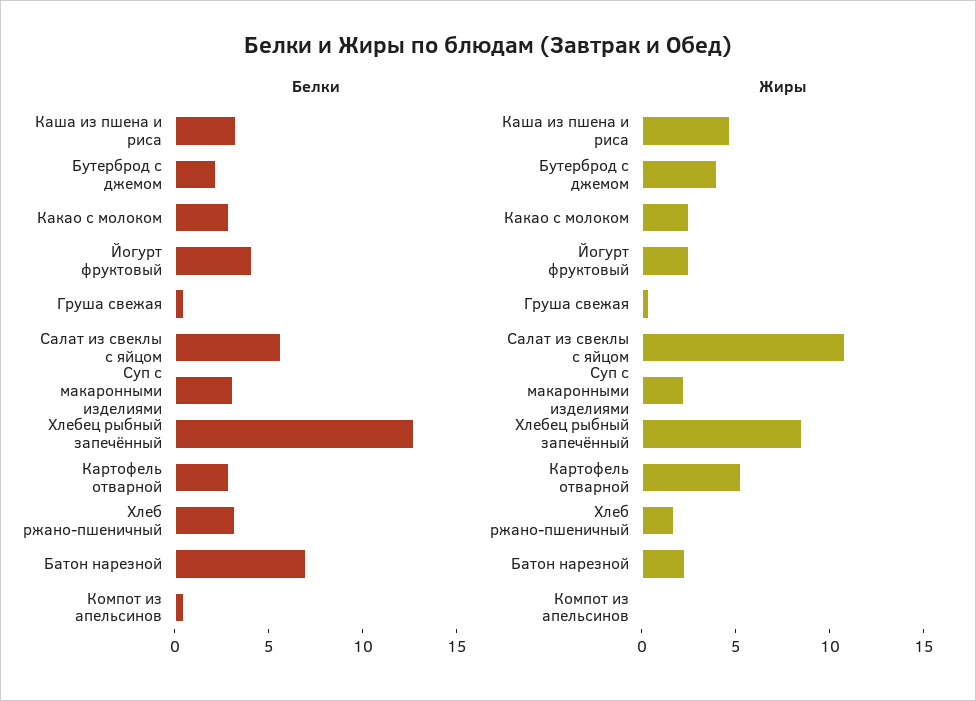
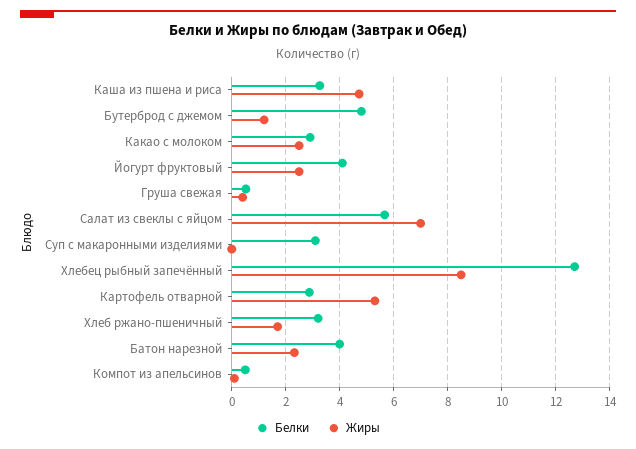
Белки, Бутерброд с джемом: 2 -> 4.75
Белки, Батон нарезной: 7 -> 4
Жиры, Бутерброд с джемом: 4 -> 1.25
Жиры, Салат из свеклы с яйцом: 11 -> 7
Жиры, Суп с макаронными изделиями: 2 -> 0

